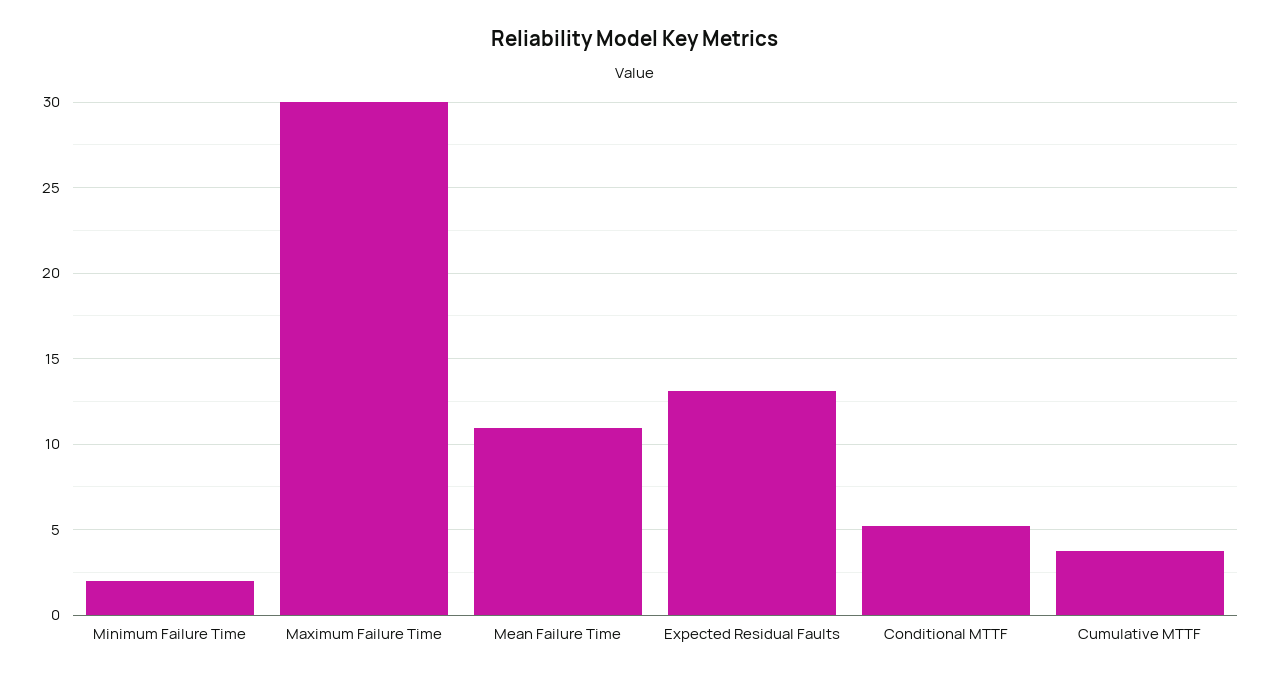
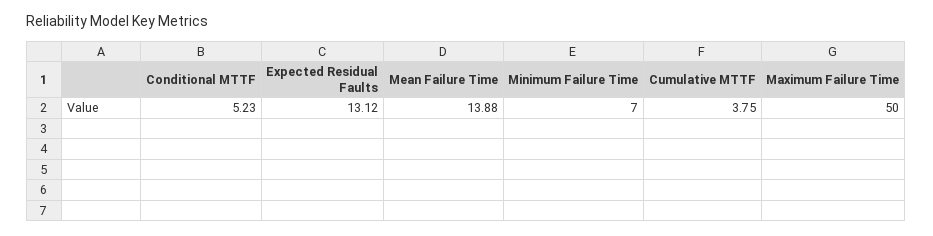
Minimum Failure Time: 2 -> 7
Maximum Failure Time: 30 -> 50
Mean Failure Time: 11 -> 13.88

